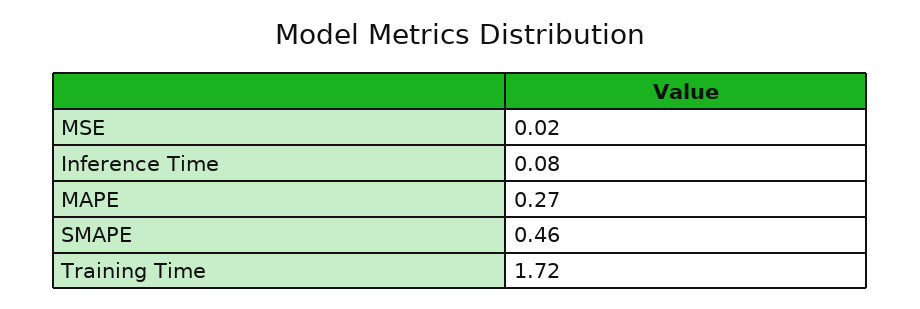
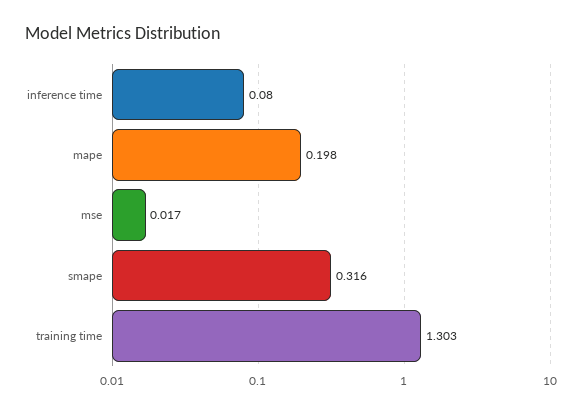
MAPE: 0.27 -> 0.198
SMAPE: 0.46 -> 0.316
Training Time: 1.72 -> 1.303

